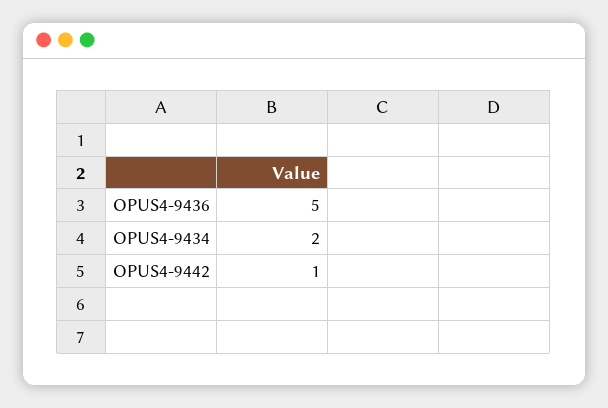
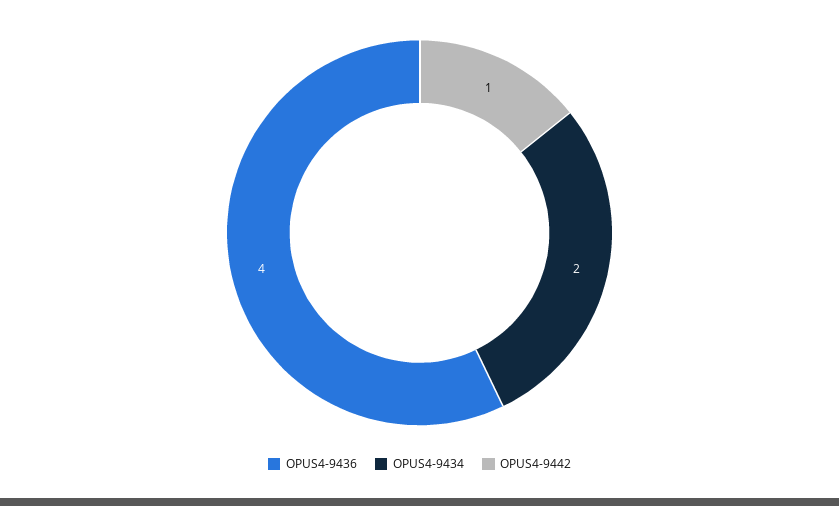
OPUS4-9436: 5 -> 4

